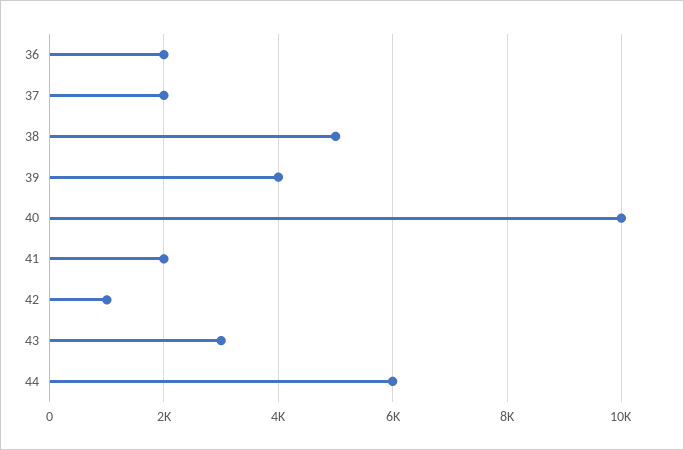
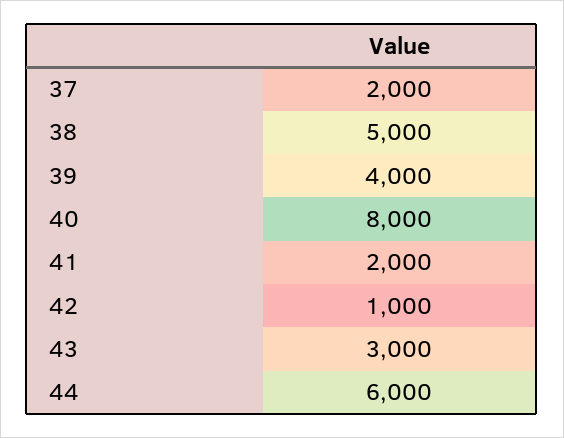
36: 2000 -> none
40: 10000 -> 8000

